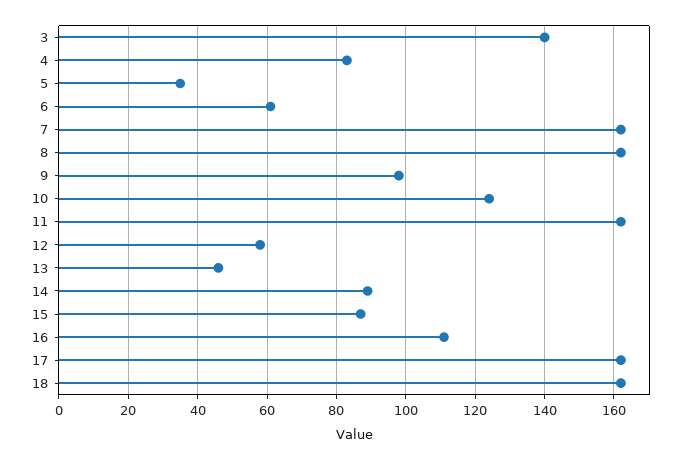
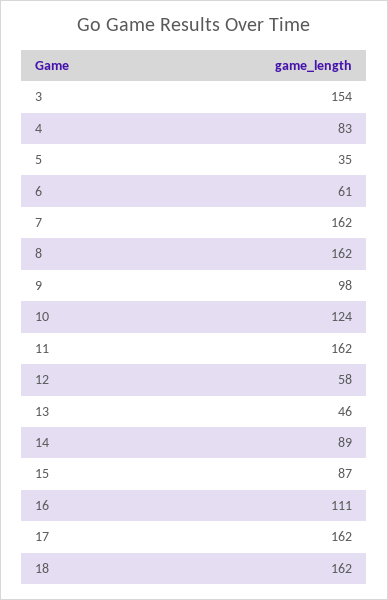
3: 140 -> 154

